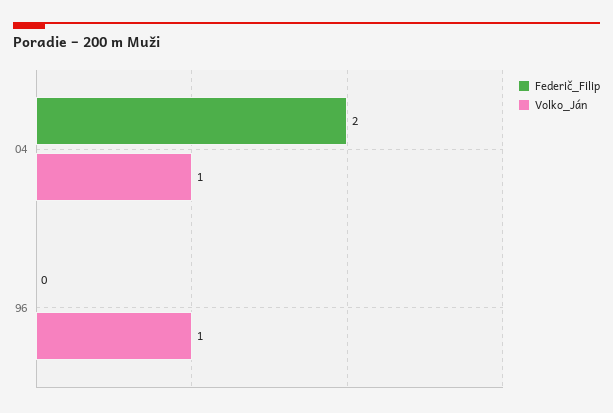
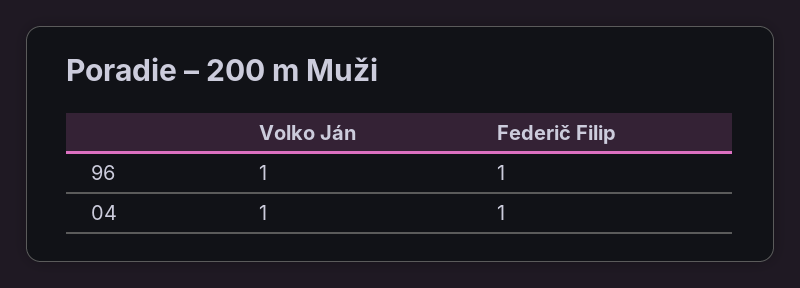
Federič_Filip, 04: 2 -> 1
Federič_Filip, 96: 0 -> 1

